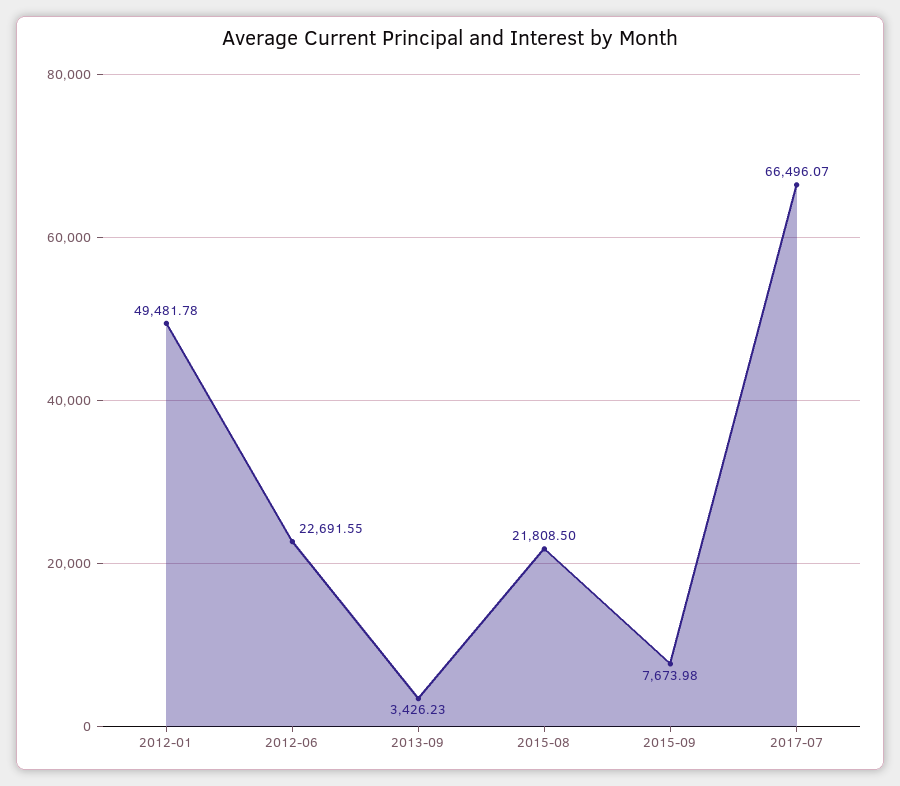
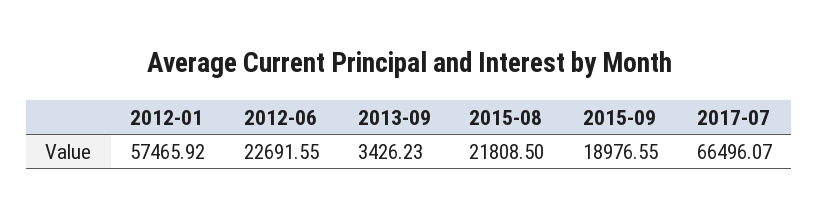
2012-01: 49481.78 -> 57465.92
2015-09: 7673.98 -> 18976.55

